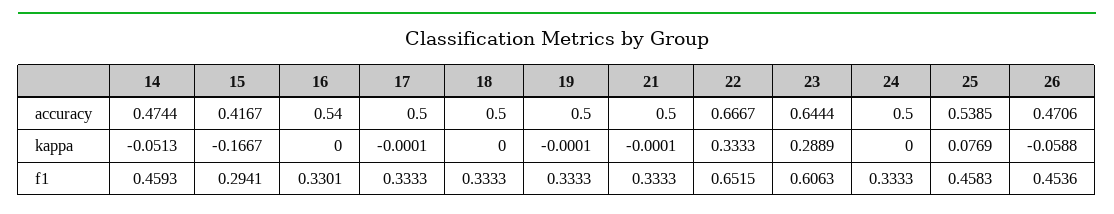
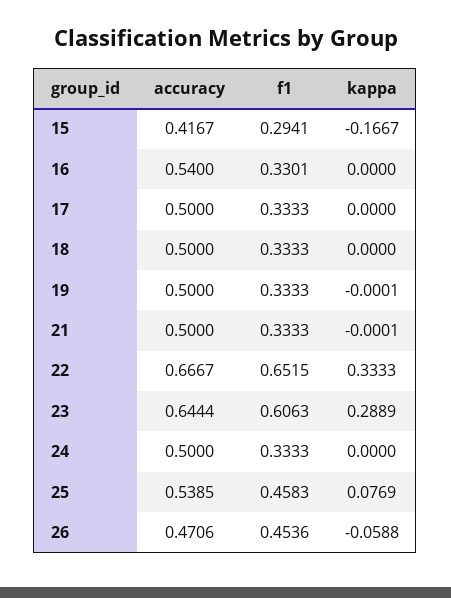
14, accuracy: 0.4744 -> none
14, kappa: -0.0513 -> none
17, kappa: -0.0001 -> 0
14, f1: 0.4593 -> none

